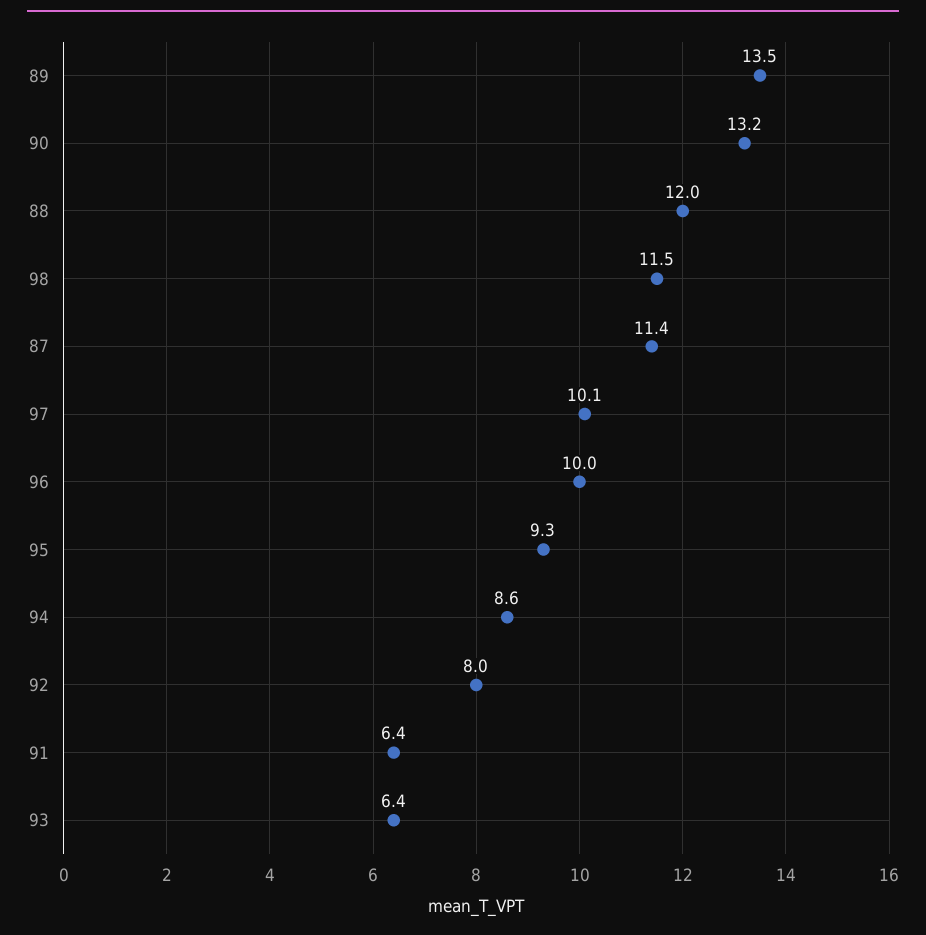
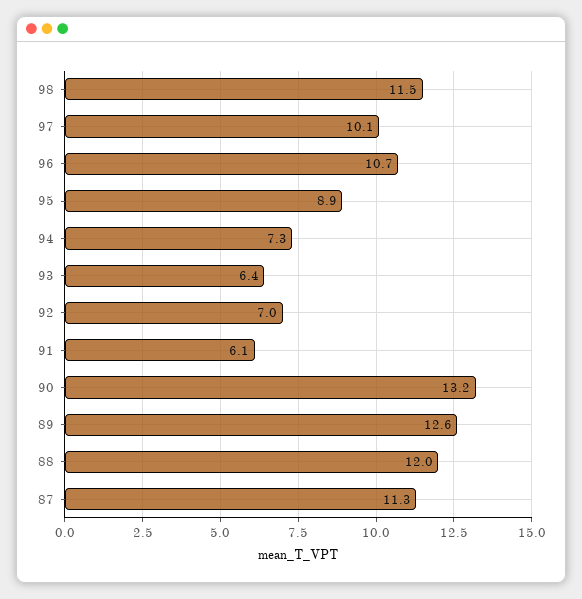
89: 13.5 -> 12.6
87: 11.4 -> 11.3
96: 10 -> 10.7
95: 9.3 -> 8.9
94: 8.6 -> 7.3
92: 8 -> 7
91: 6.4 -> 6.1

